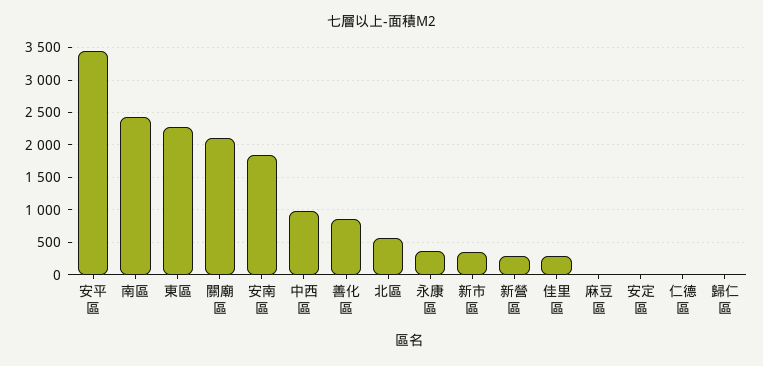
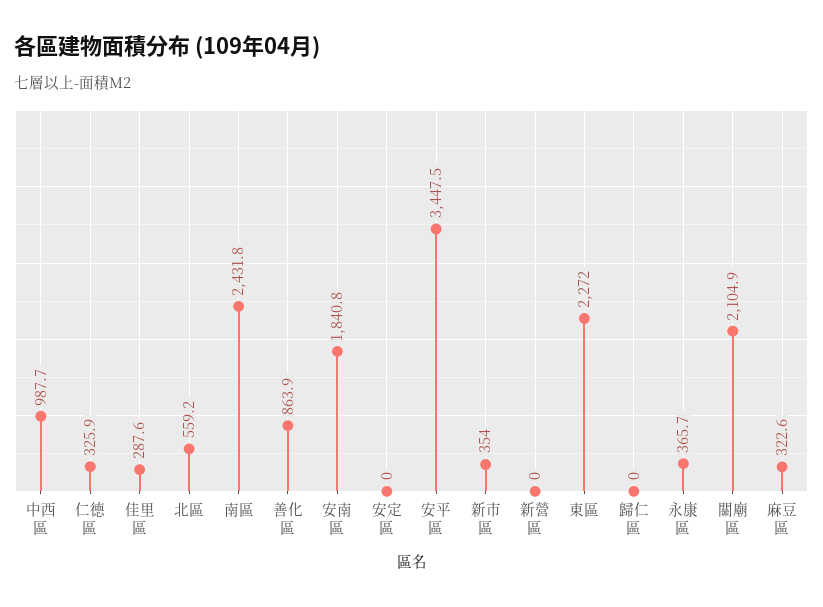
新營區: 300 -> 0
麻豆區: 0 -> 322.6
仁德區: 0 -> 325.9

